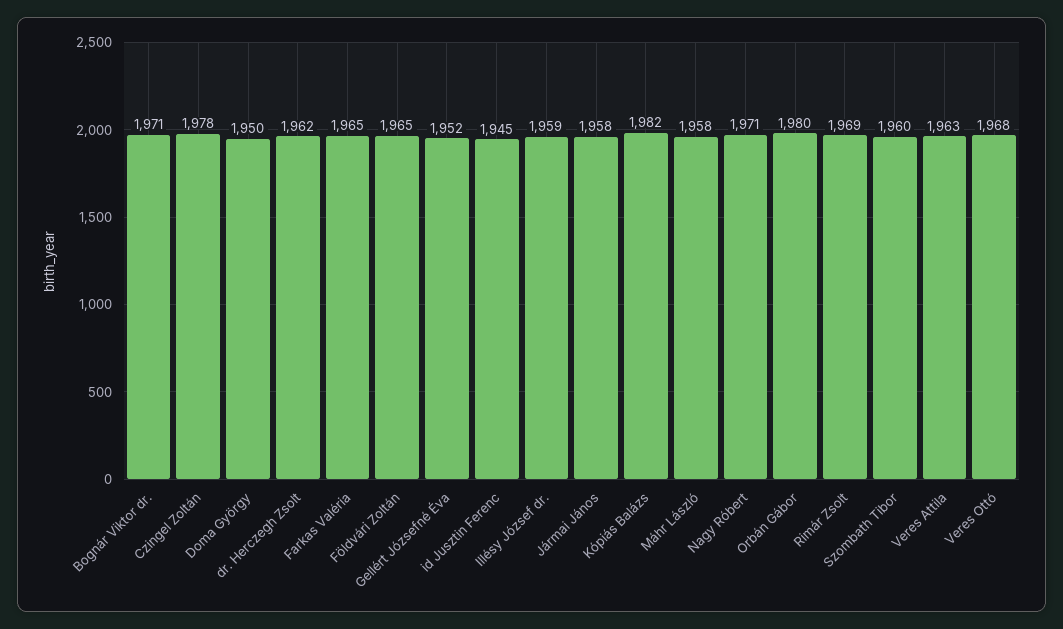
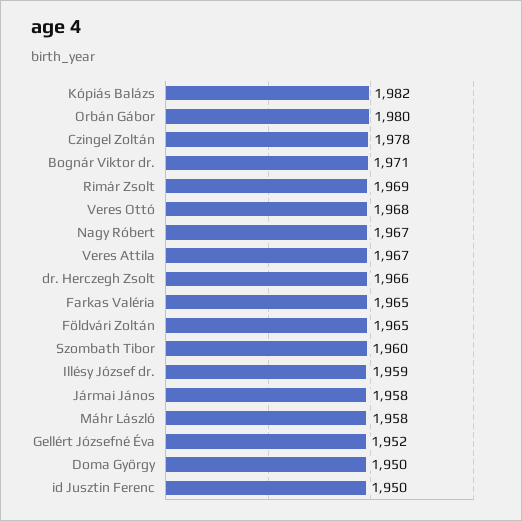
dr. Herczegh Zsolt: 1962 -> 1966
id Jusztin Ferenc: 1945 -> 1950
Nagy Róbert: 1971 -> 1967
Veres Attila: 1963 -> 1967

